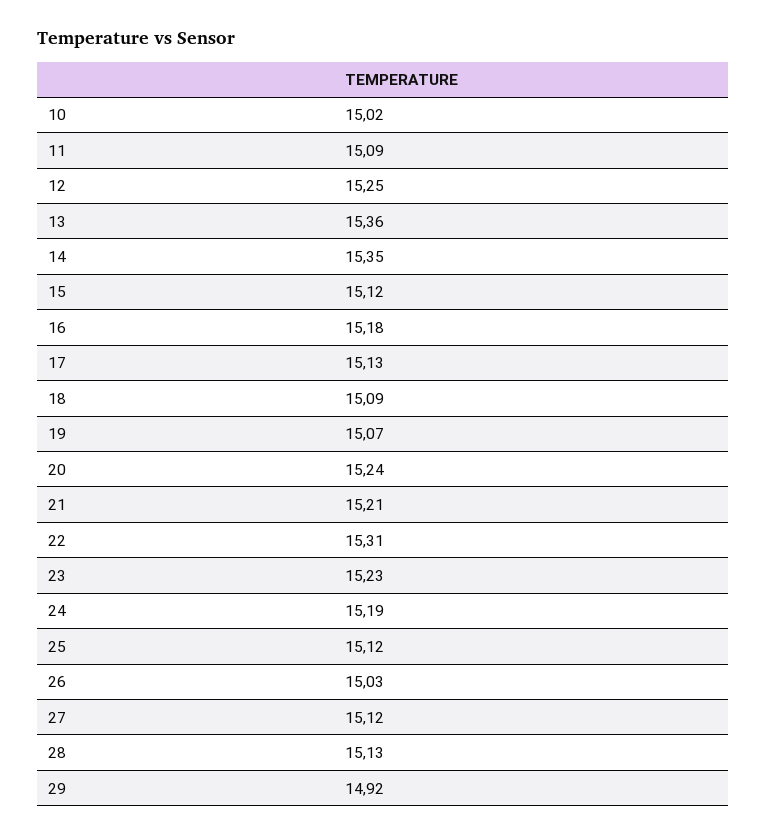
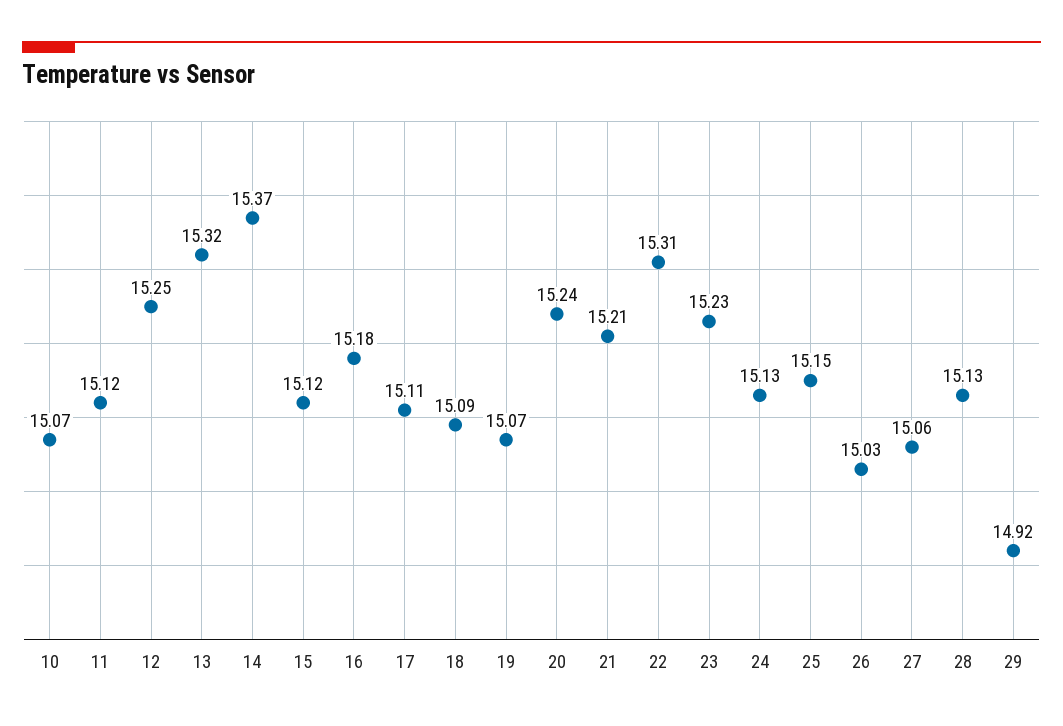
10: 15.02 -> 15.07
11: 15.09 -> 15.12
13: 15.36 -> 15.32
14: 15.35 -> 15.37
17: 15.13 -> 15.11
24: 15.19 -> 15.13
25: 15.12 -> 15.15
27: 15.12 -> 15.06

